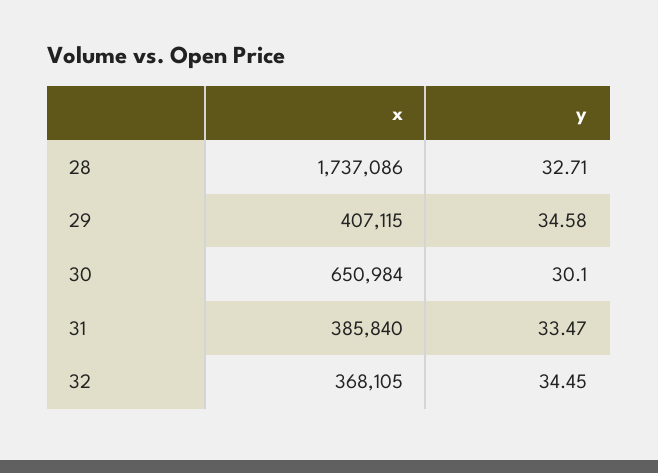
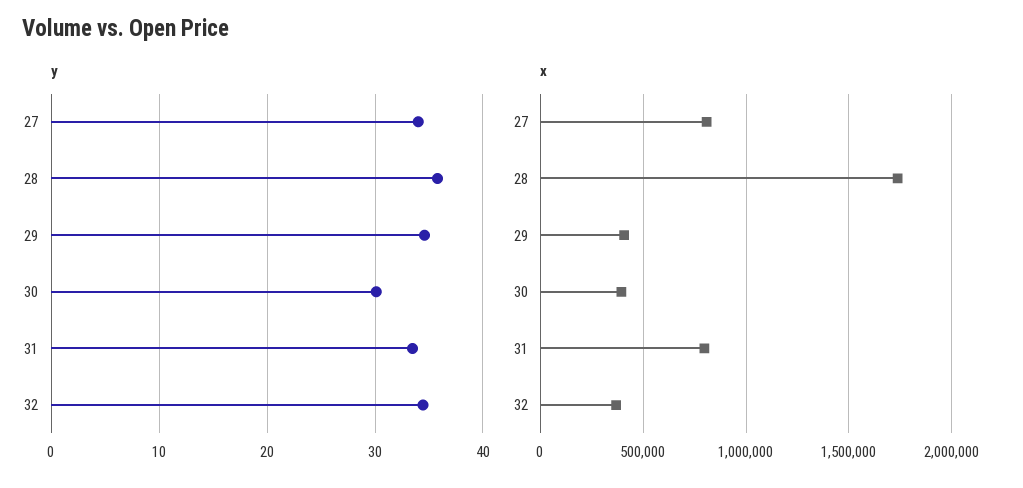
y, 28: 32.71 -> 36
x, 30: 650984 -> 400000
x, 31: 385840 -> 800000
y, 27: none -> 34
x, 27: none -> 800000

